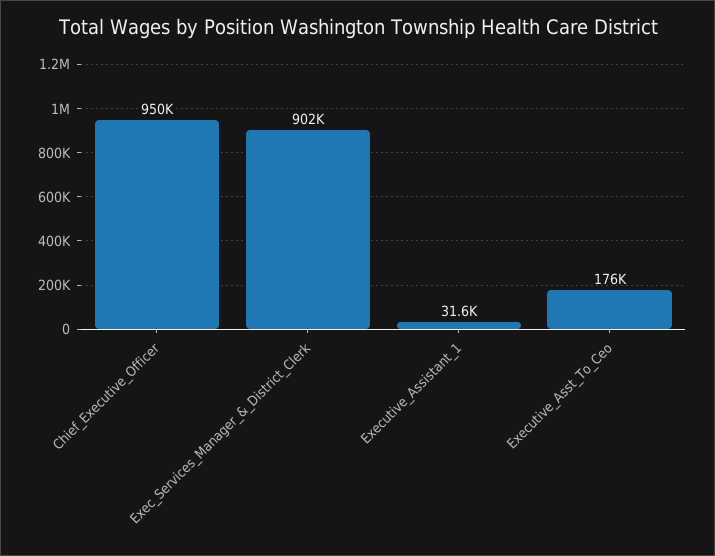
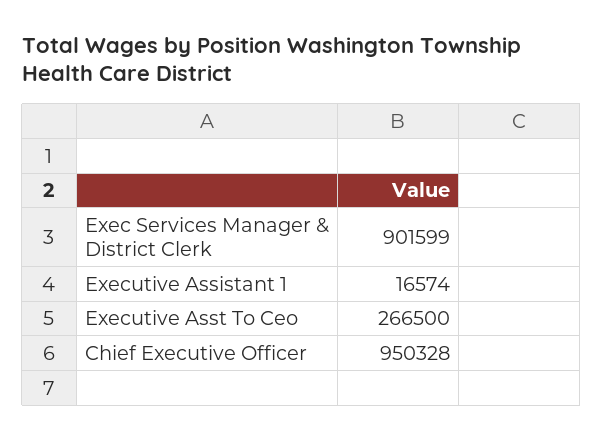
Executive_Assistant_1: 31600 -> 16574
Executive_Asst_To_Ceo: 176000 -> 266500

